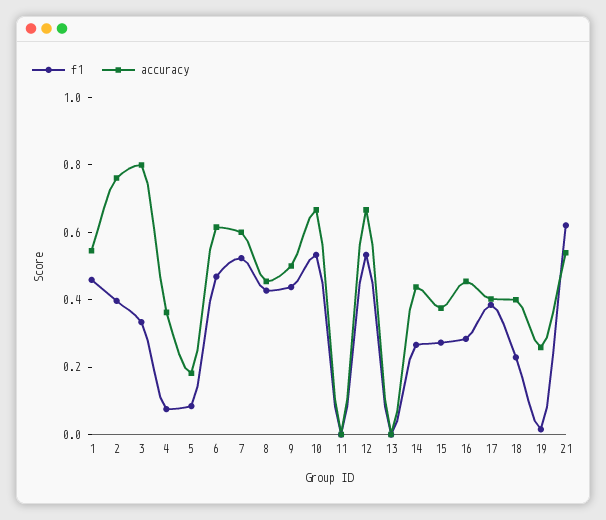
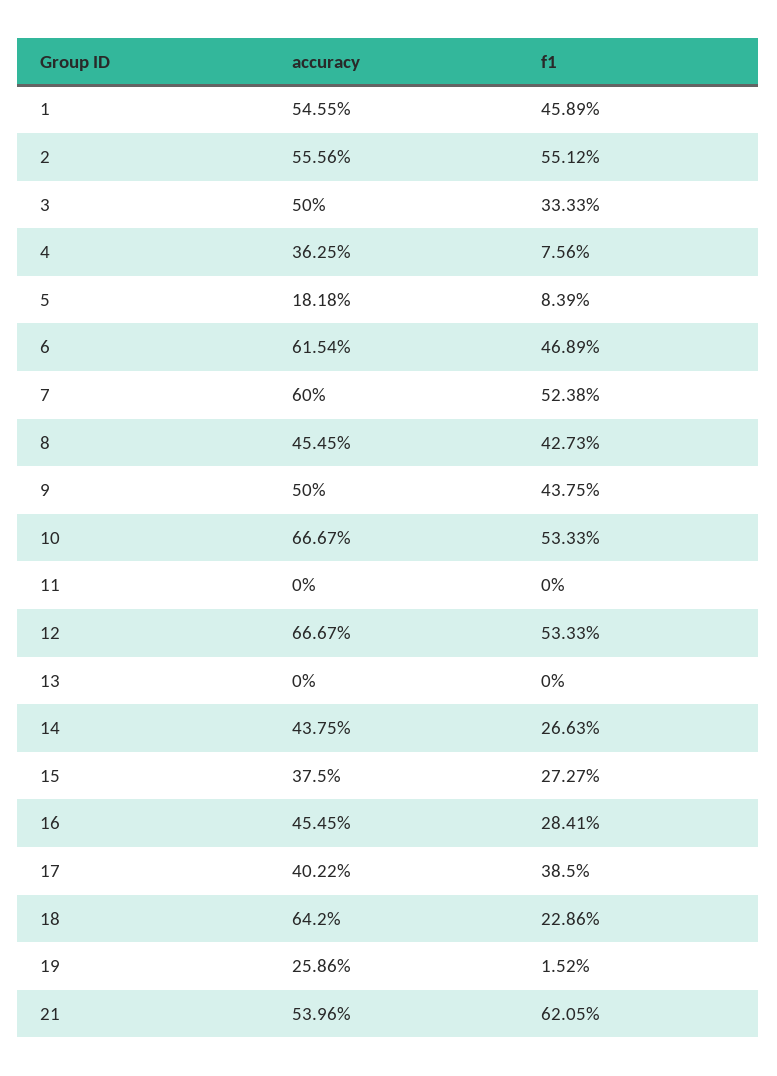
f1, 2: 0.4 -> 0.5512
accuracy, 2: 0.75 -> 0.5556
accuracy, 3: 0.8 -> 0.5
accuracy, 18: 0.4 -> 0.642

